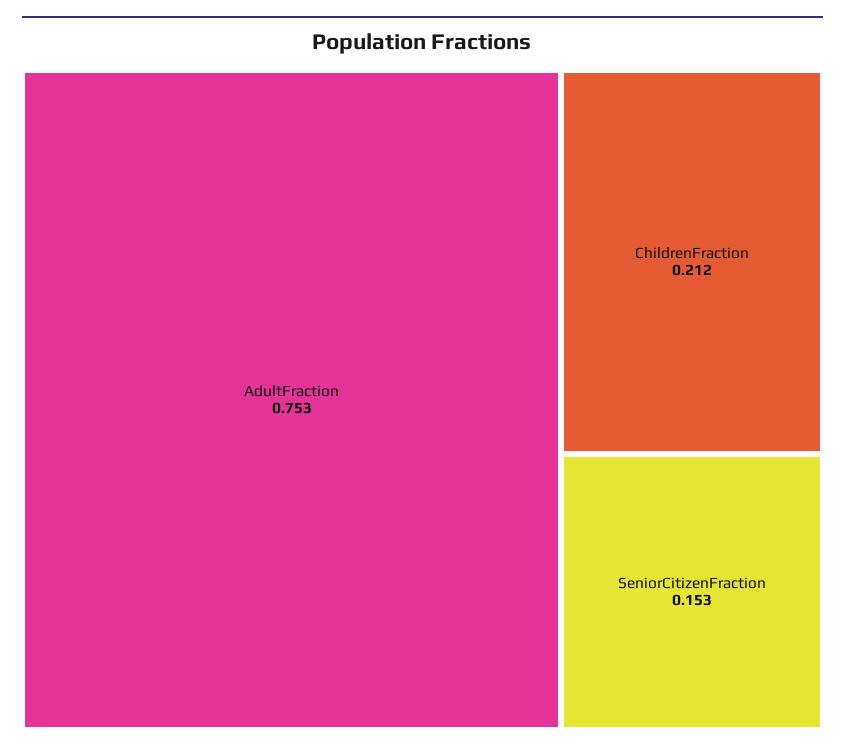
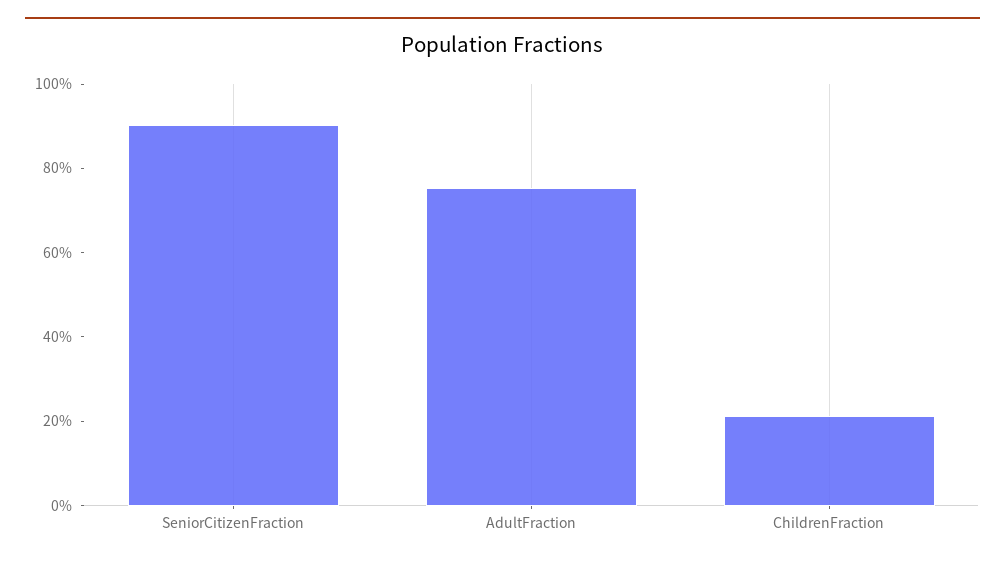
SeniorCitizenFraction: 0.153 -> 0.9

